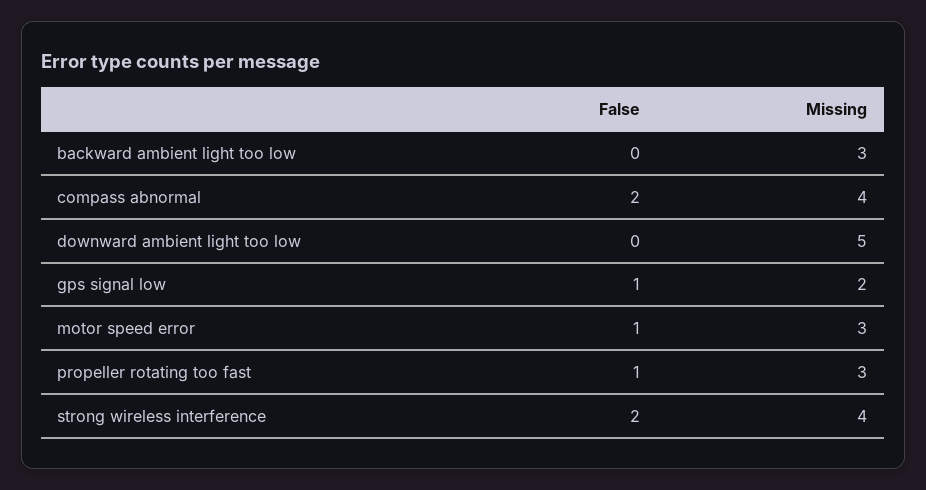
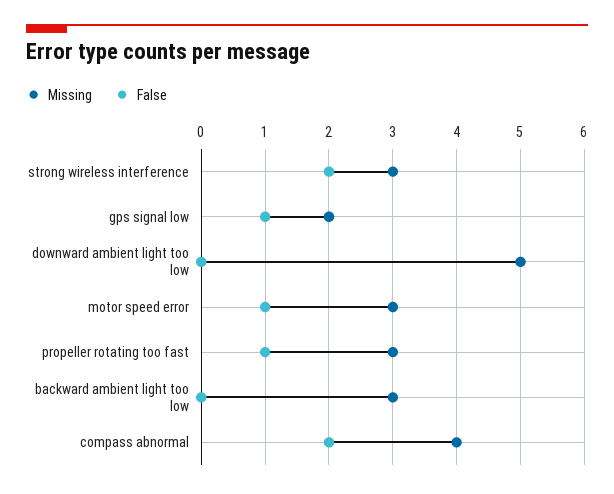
Missing, strong wireless interference: 4 -> 3

